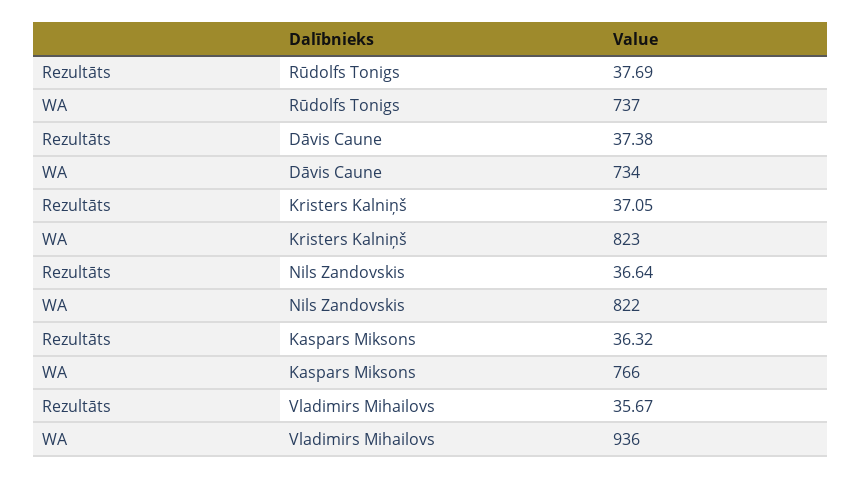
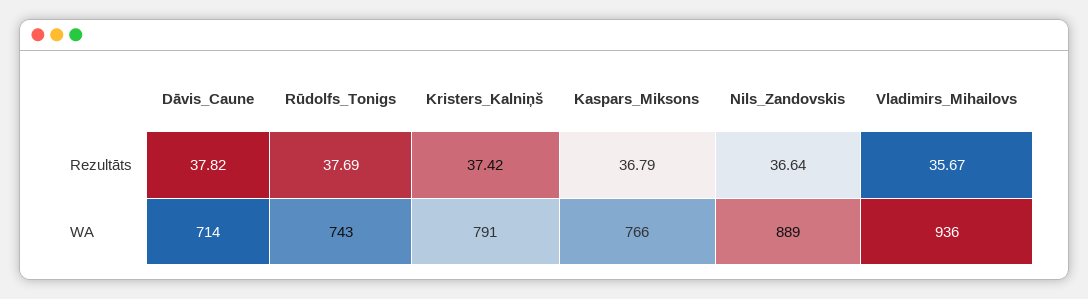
WA, Rūdolfs Tonigs: 737 -> 743
Rezultāts, Dāvis Caune: 37.38 -> 37.82
WA, Dāvis Caune: 734 -> 714
Rezultāts, Kristers Kalniņš: 37.05 -> 37.42
WA, Kristers Kalniņš: 823 -> 791
WA, Nils Zandovskis: 822 -> 889
Rezultāts, Kaspars Miksons: 36.32 -> 36.79

